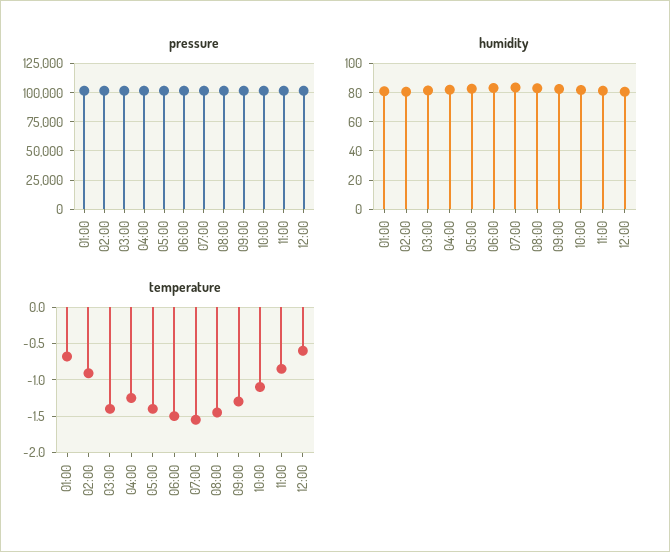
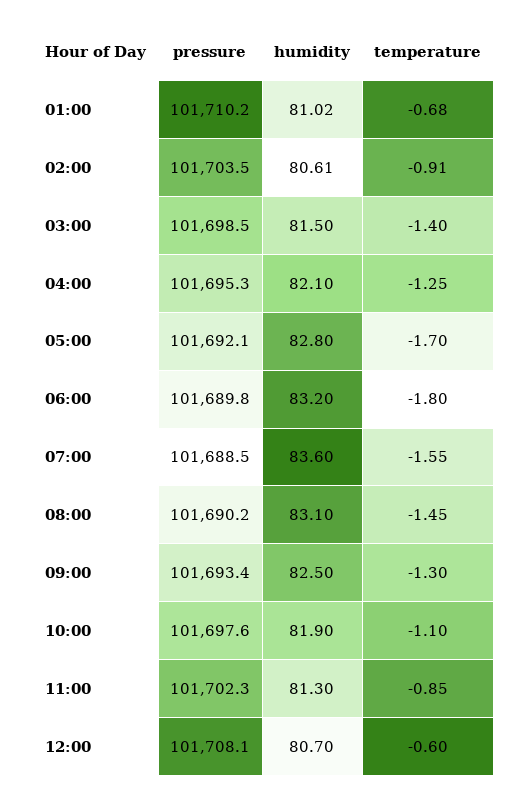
temperature, 05:00: -1.4 -> -1.7
temperature, 06:00: -1.5 -> -1.8

